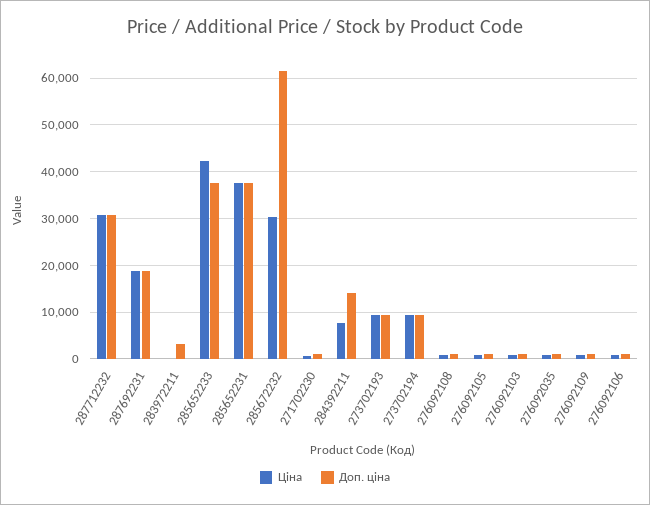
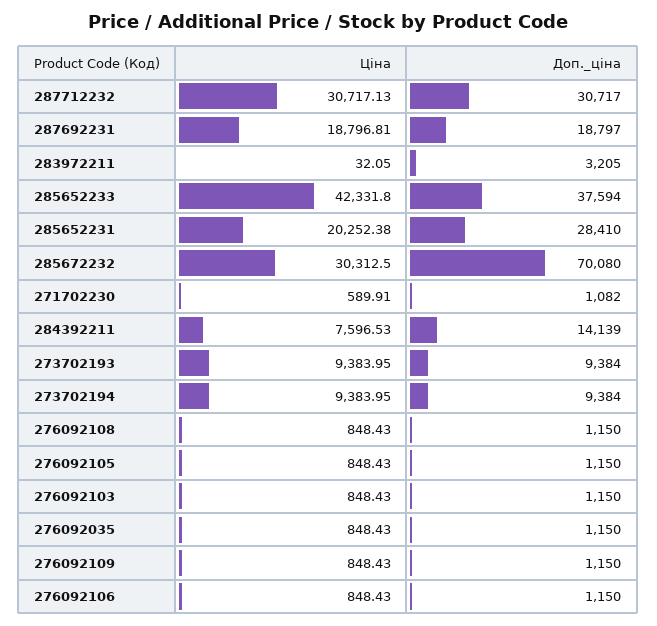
Ціна, 285652231: 38000 -> 20252.38
Доп. ціна, 285652231: 38000 -> 28410
Доп. ціна, 285672232: 62000 -> 70080

